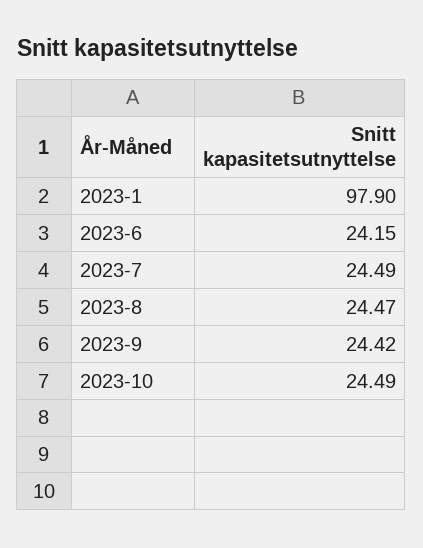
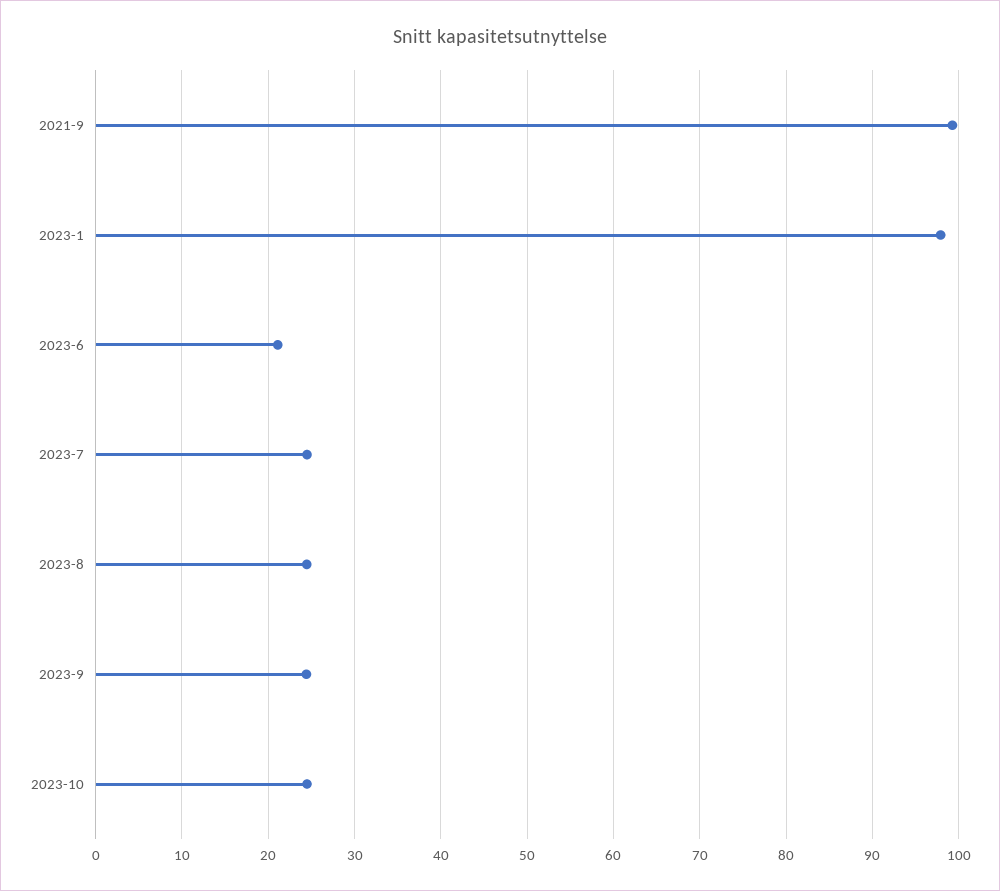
2023-6: 24.15 -> 21
2021-9: none -> 99

